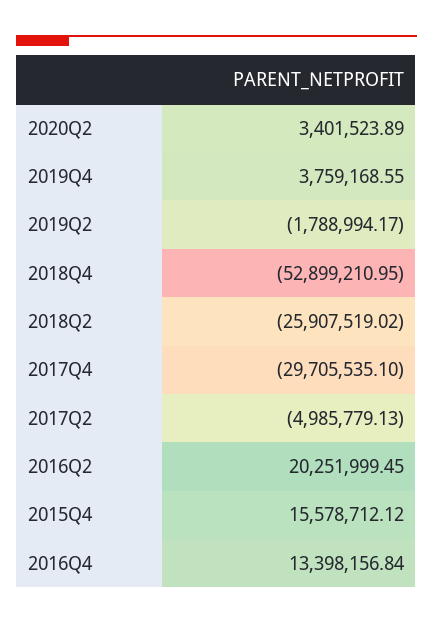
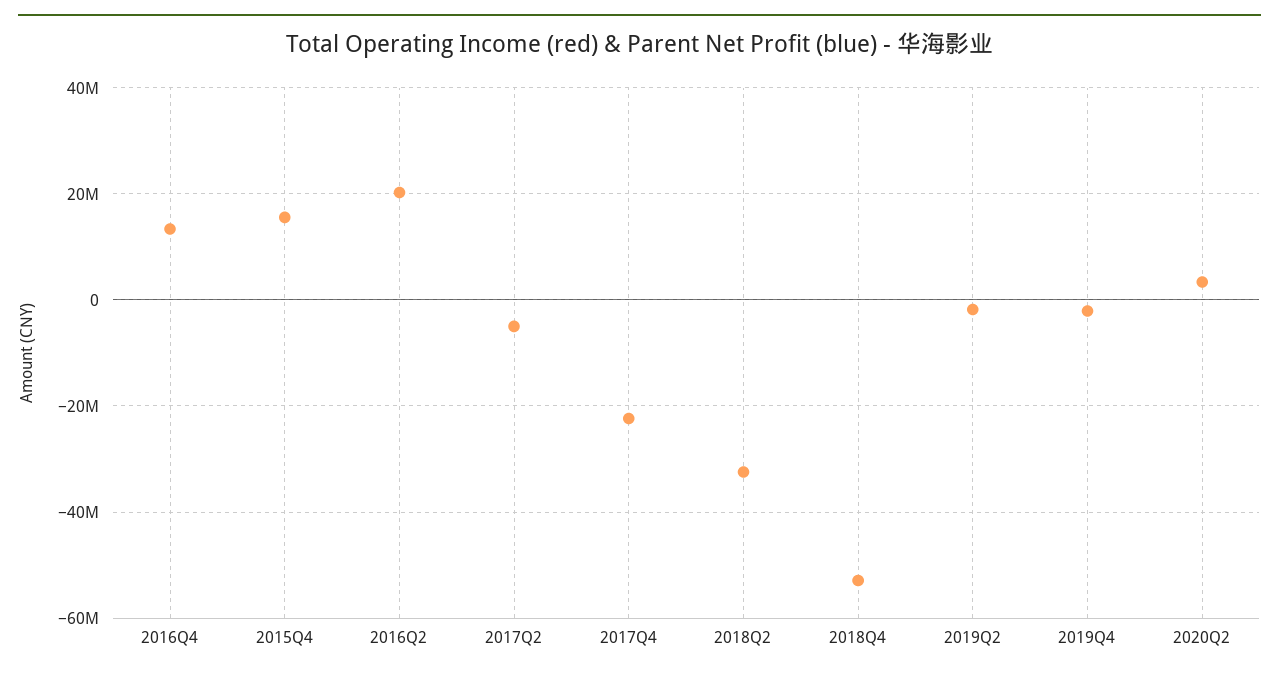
2019Q4: 3759168.55 -> -2000000
2018Q2: -25907519.02 -> -32000000
2017Q4: -29705535.1 -> -22000000

